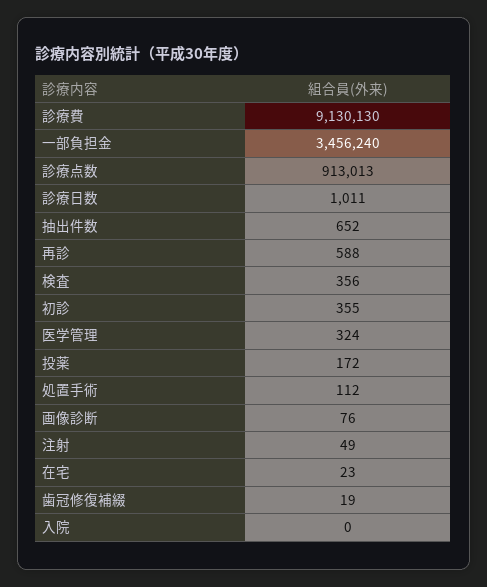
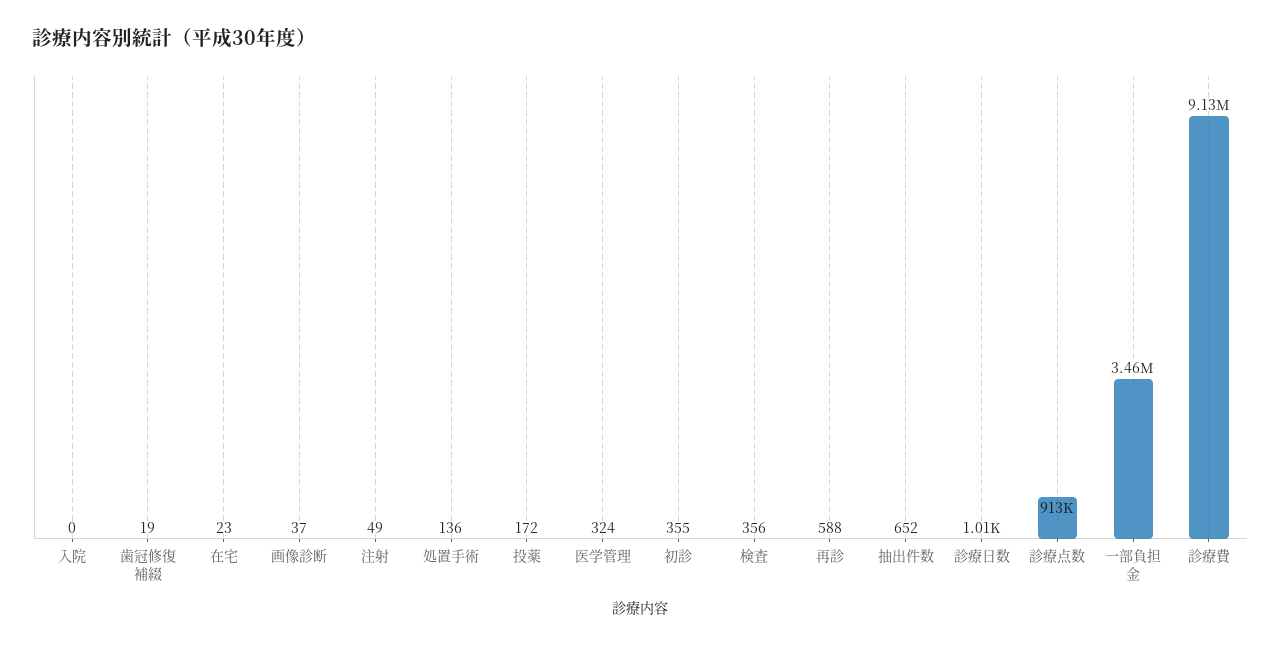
処置手術: 112 -> 136
画像診断: 76 -> 37

